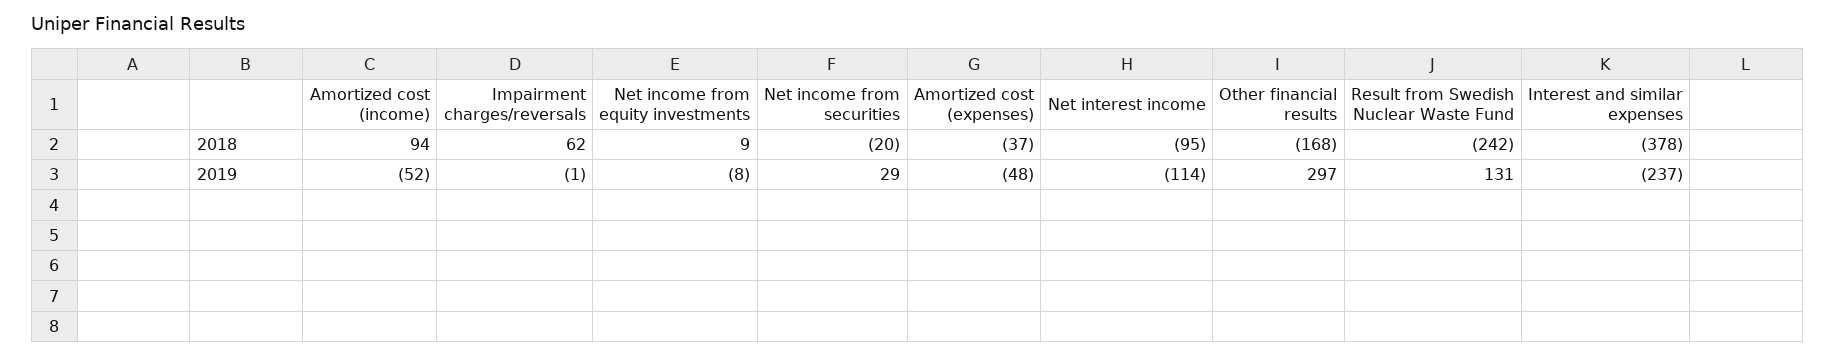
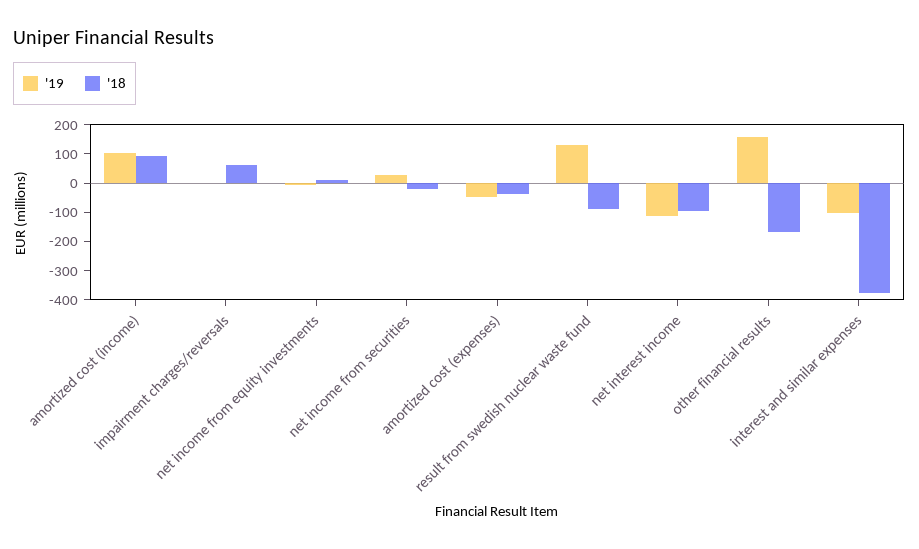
2018, Result from Swedish Nuclear Waste Fund: -242 -> -100
2019, Amortized cost (income): -52 -> 100
2019, Other financial results: 297 -> 150
2019, Interest and similar expenses: -237 -> -100

